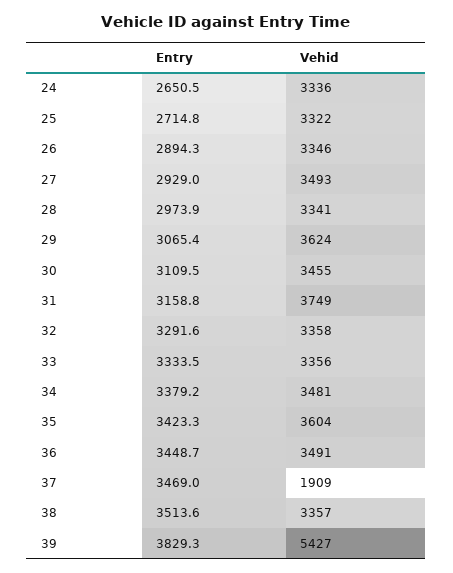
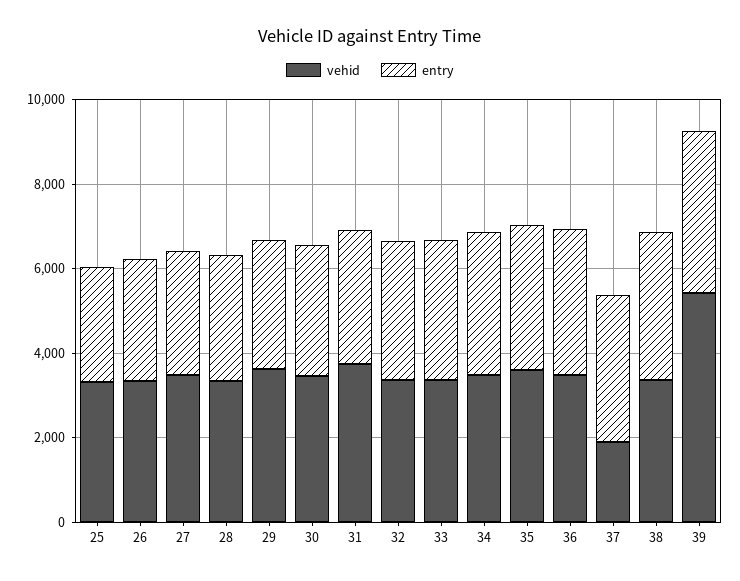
Entry, 24: 2650.5 -> none
Vehid, 24: 3336 -> none

